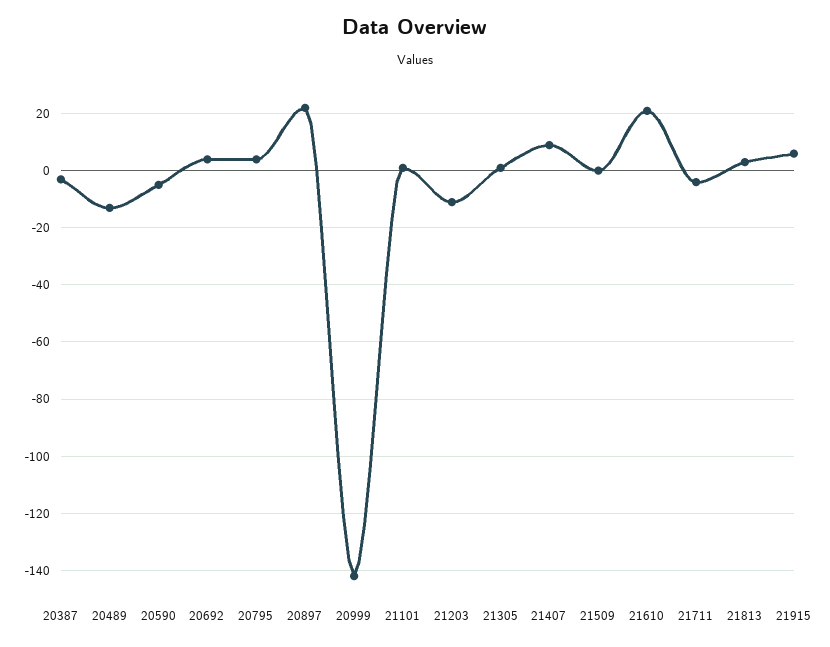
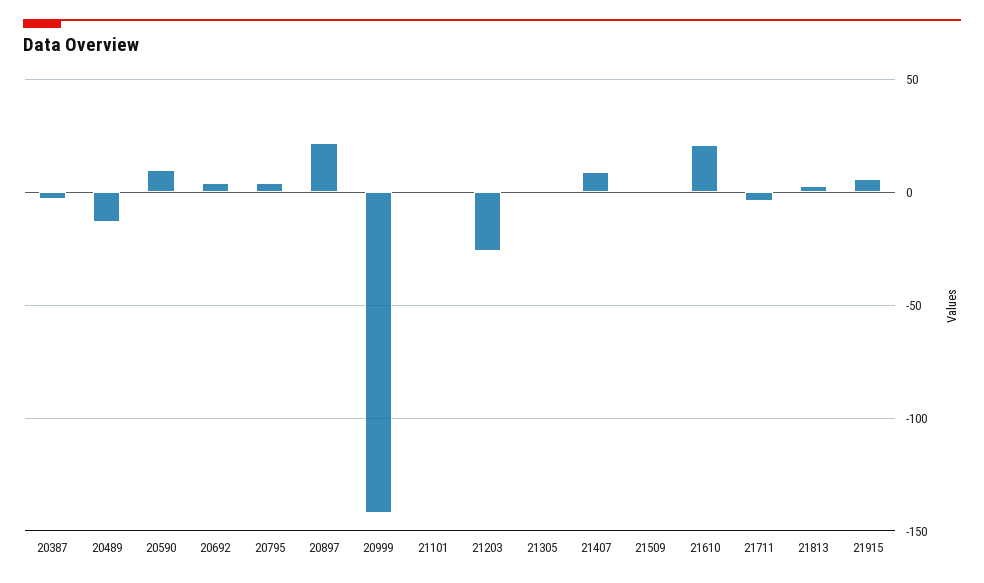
20590: -5 -> 10
21203: -10 -> -25

